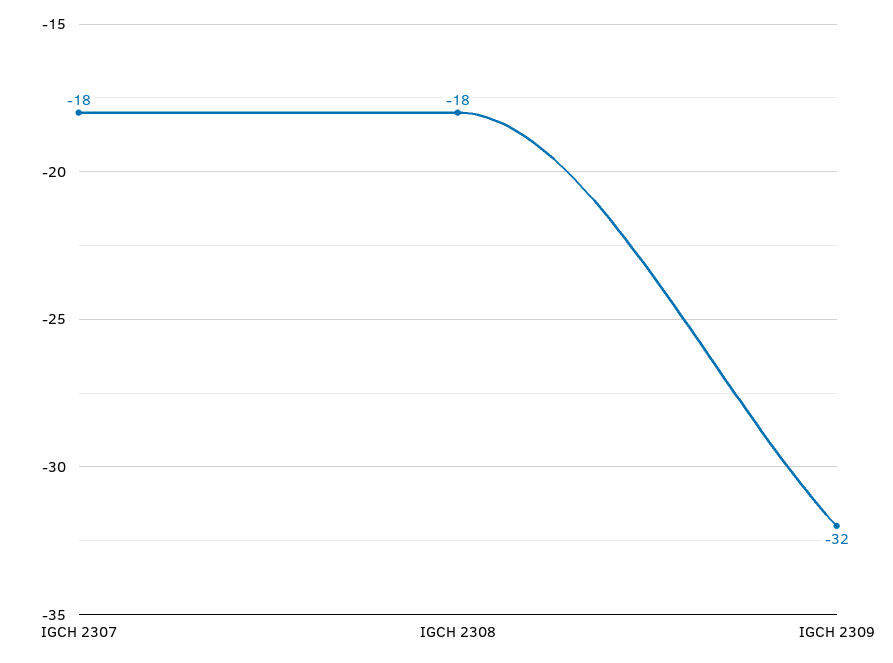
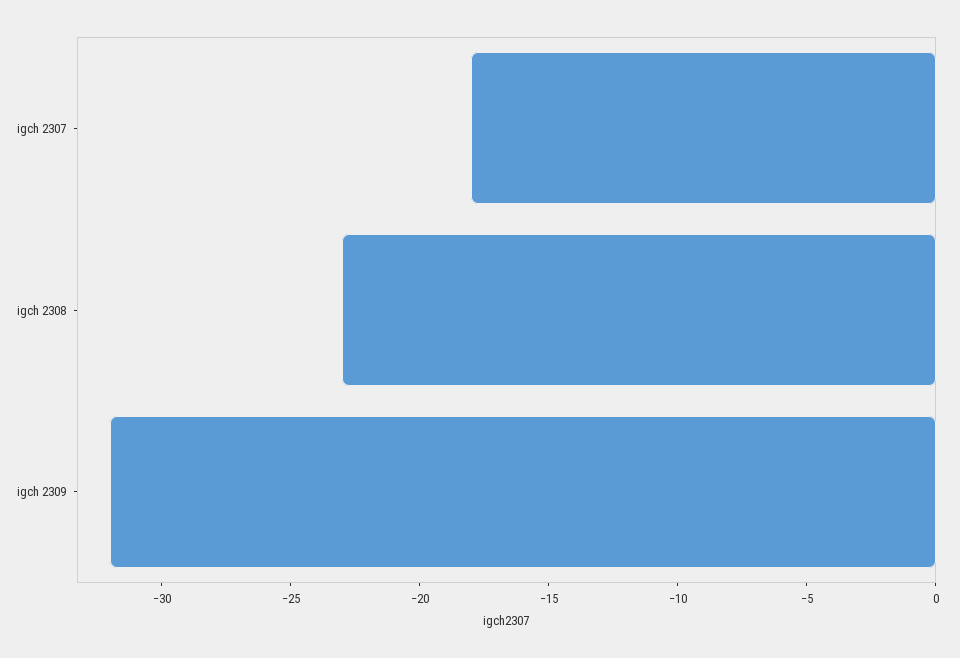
IGCH 2308: -18 -> -23

